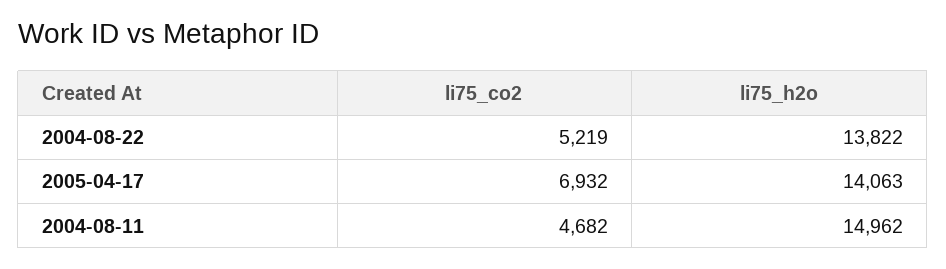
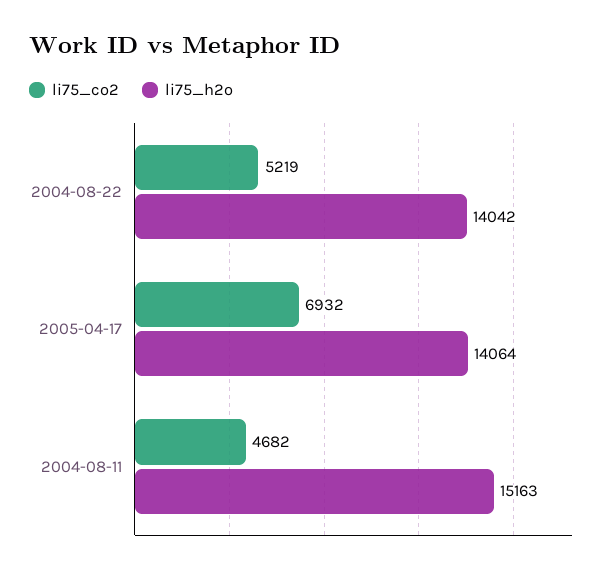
li75_h2o, 2004-08-22: 13822 -> 14042
li75_h2o, 2005-04-17: 14063 -> 14064
li75_h2o, 2004-08-11: 14962 -> 15163

